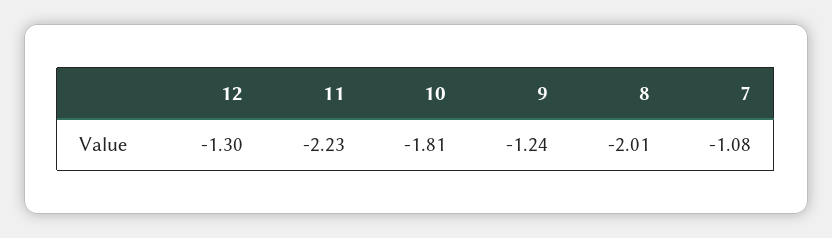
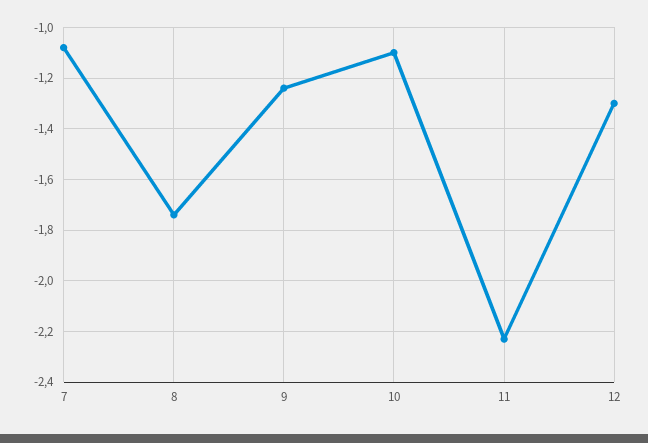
10: -1.81 -> -1.1
8: -2.01 -> -1.75

